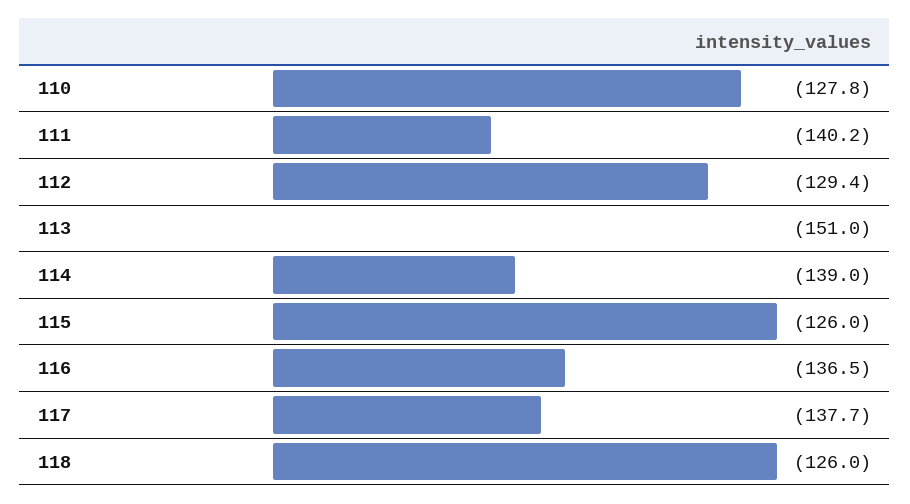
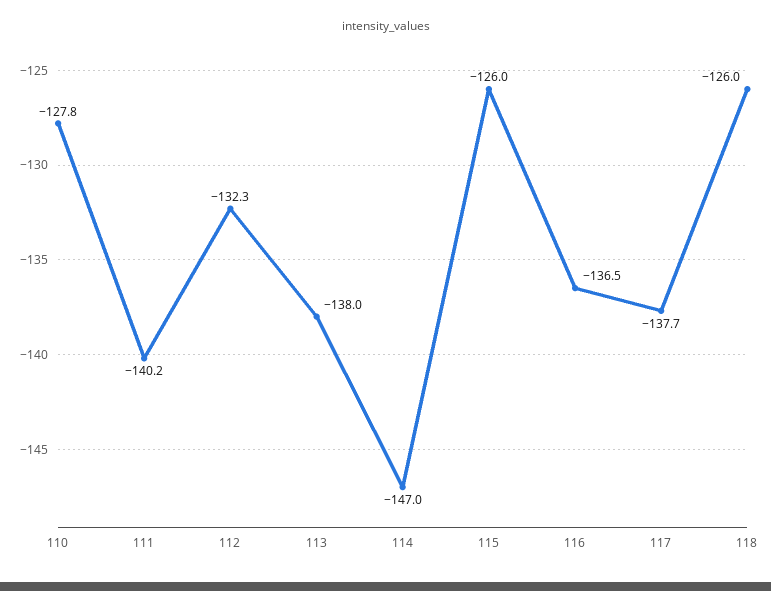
112: -129.4 -> -132.3
113: -151 -> -138
114: -139 -> -147

